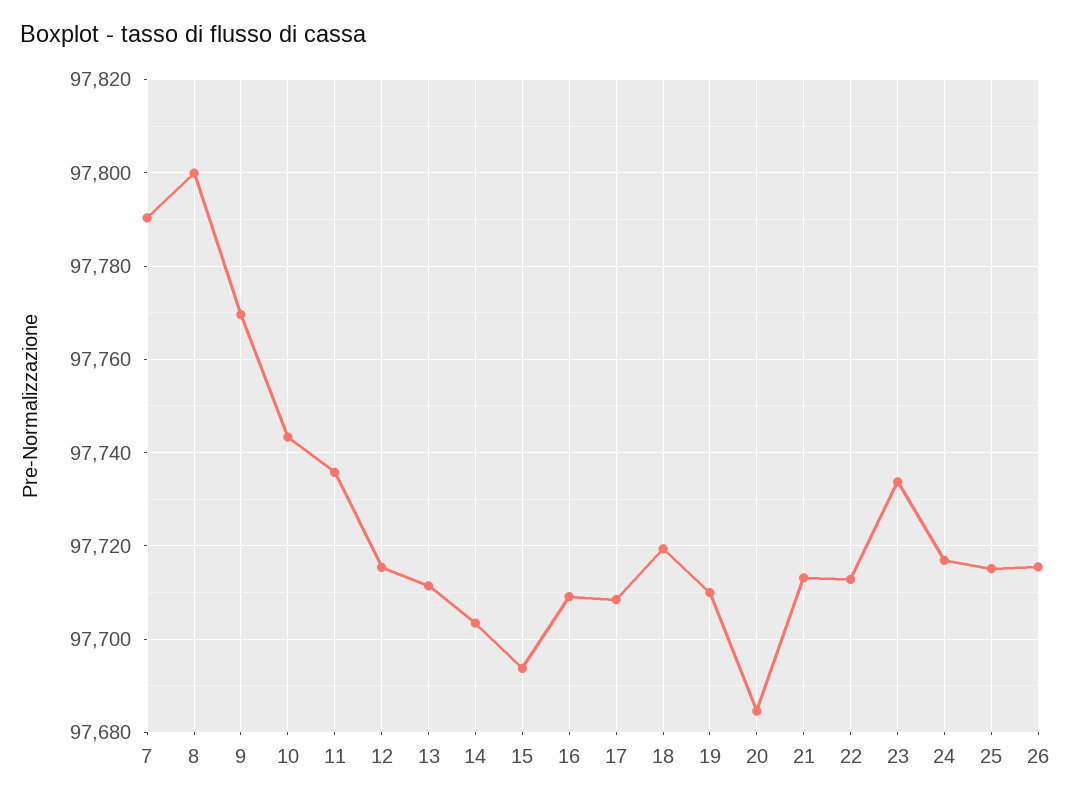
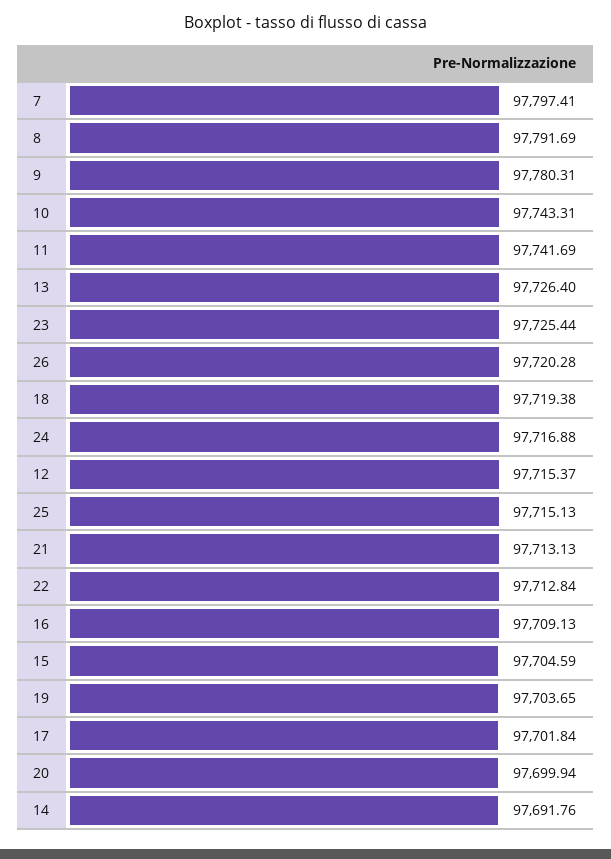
7: 97790 -> 97797.41
8: 97800 -> 97791.69
9: 97770 -> 97780.31
11: 97736 -> 97741.69
13: 97712 -> 97726.4
14: 97704 -> 97691.76
15: 97694 -> 97704.59
17: 97708 -> 97701.84
19: 97710 -> 97703.65
20: 97684 -> 97699.94
23: 97734 -> 97725.44
26: 97716 -> 97720.28

